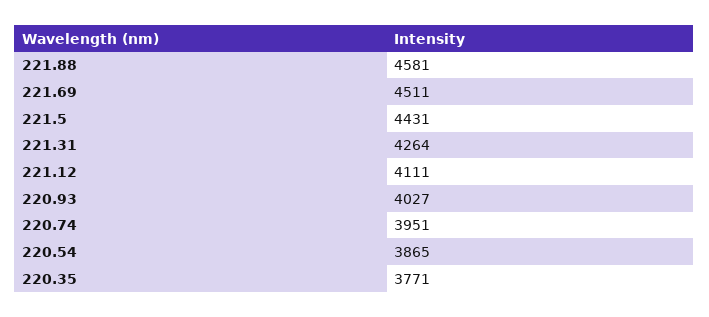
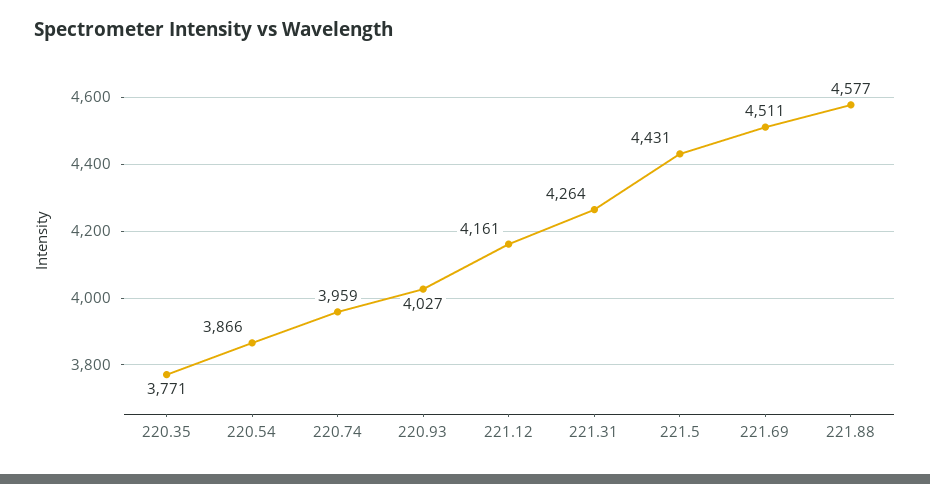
221.88: 4581 -> 4577
221.12: 4111 -> 4161
220.74: 3951 -> 3959
220.54: 3865 -> 3866

